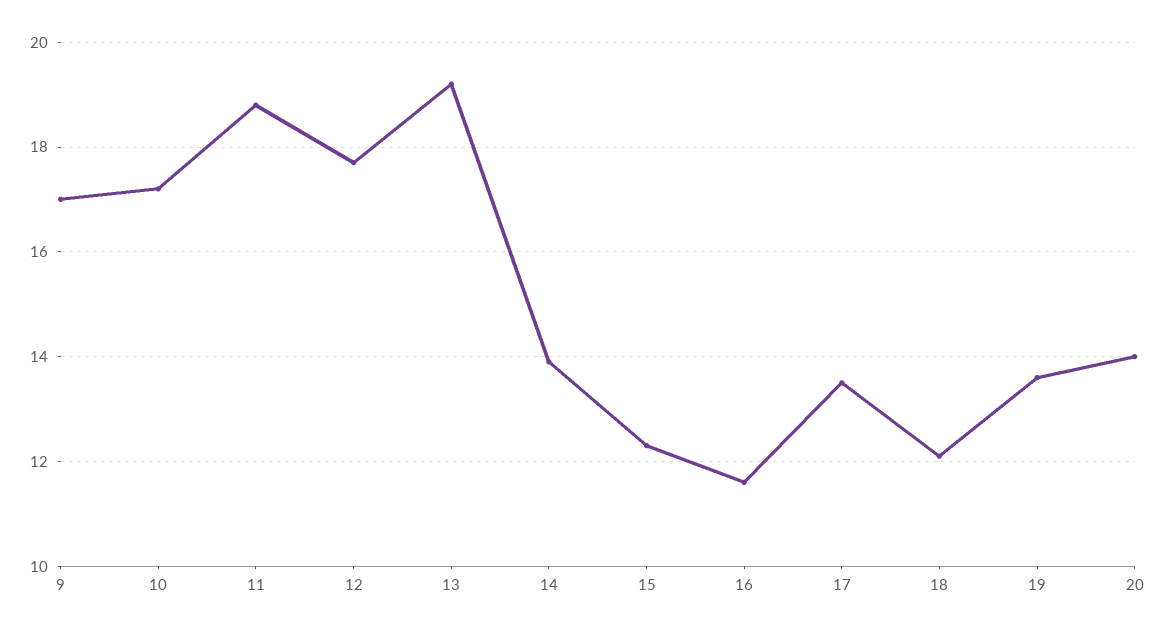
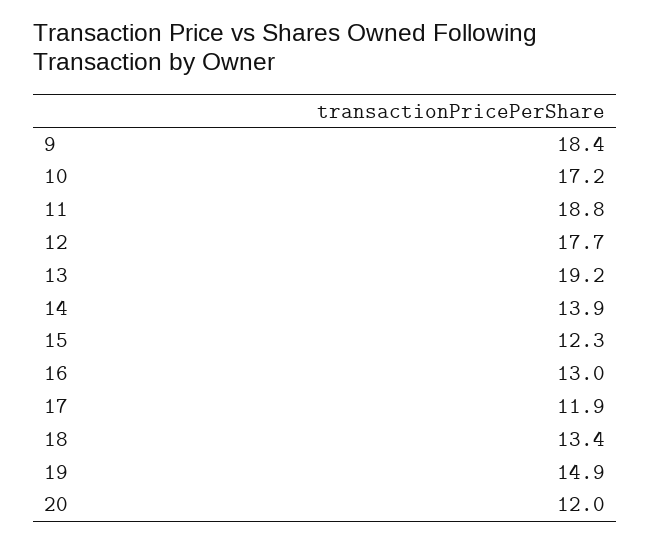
9: 17 -> 18.4
16: 11.5 -> 13
17: 13.5 -> 11.9
18: 12 -> 13.4
19: 13.5 -> 14.9
20: 14 -> 12

